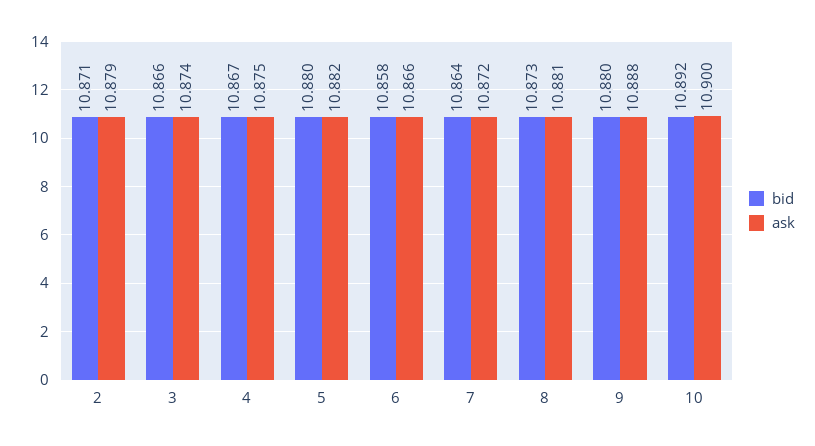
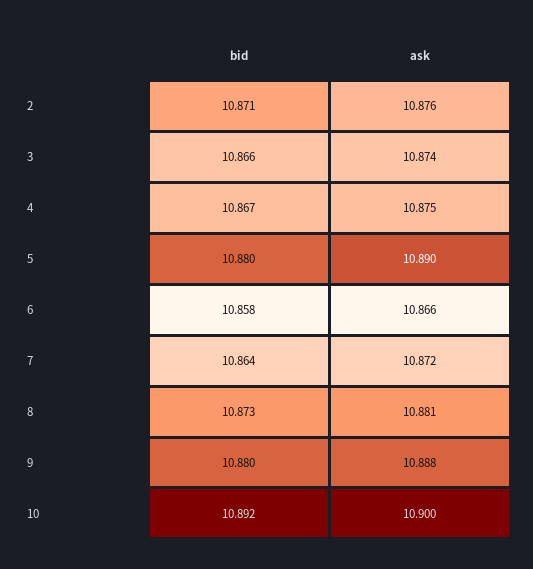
ask, 2: 10.879 -> 10.876
ask, 5: 10.882 -> 10.89

